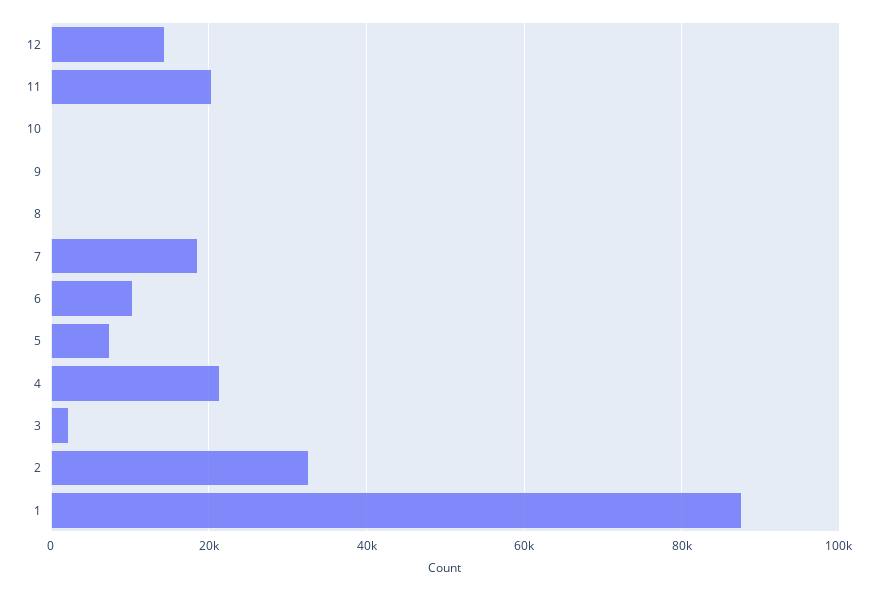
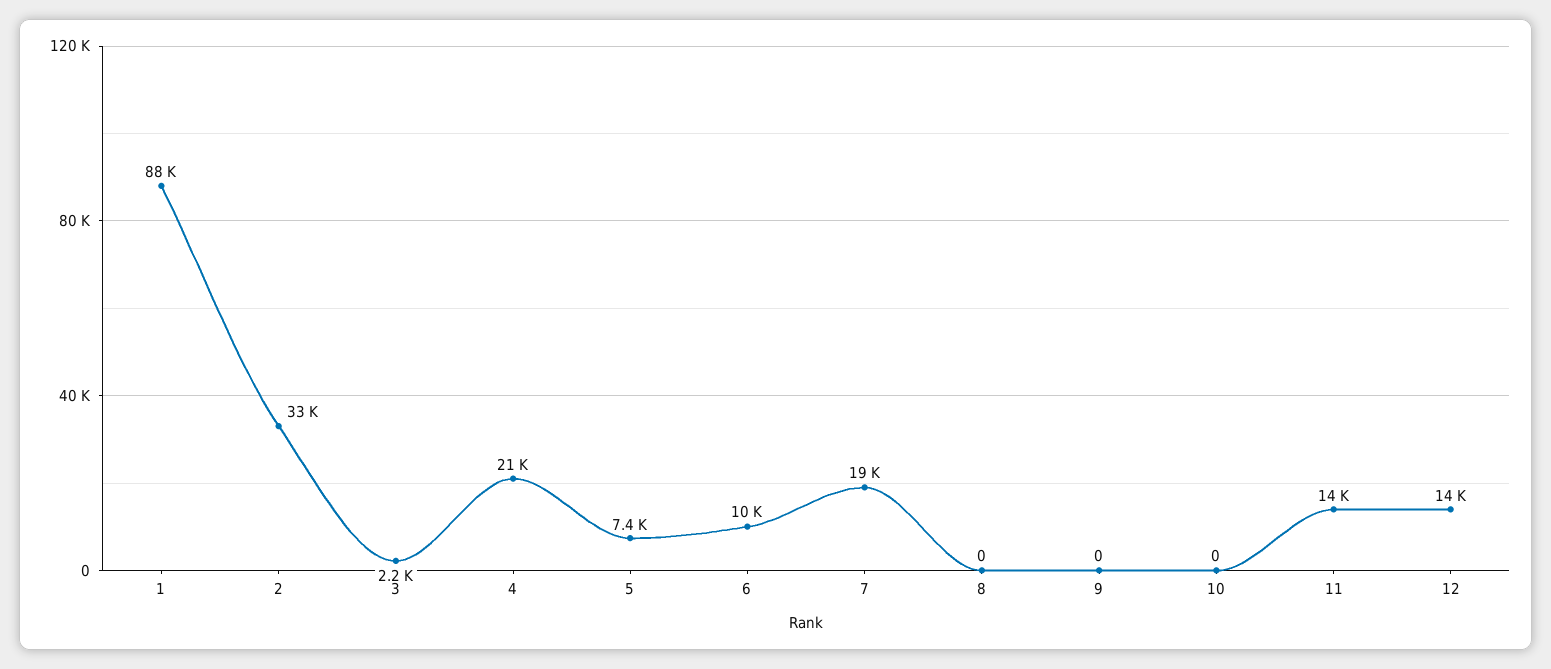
11: 20000 -> 14000

